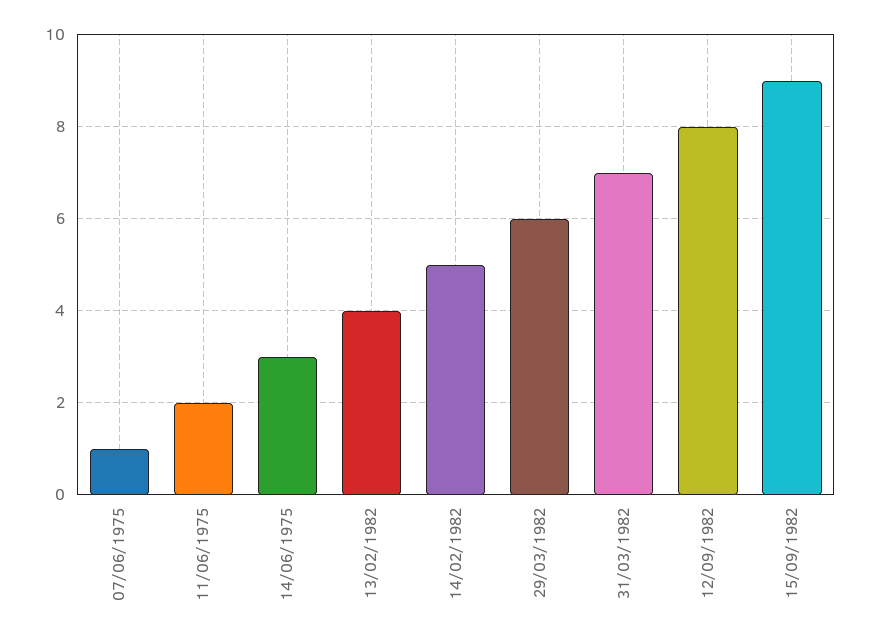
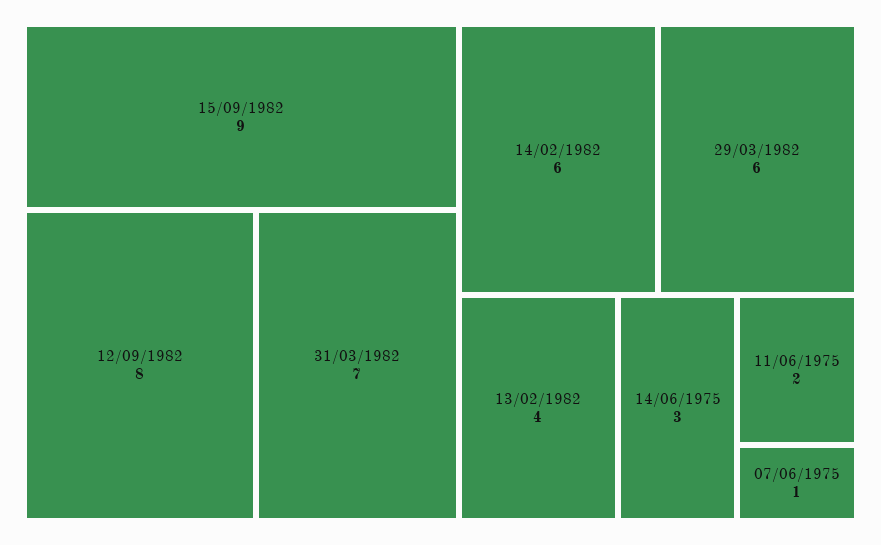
14/02/1982: 5 -> 6

